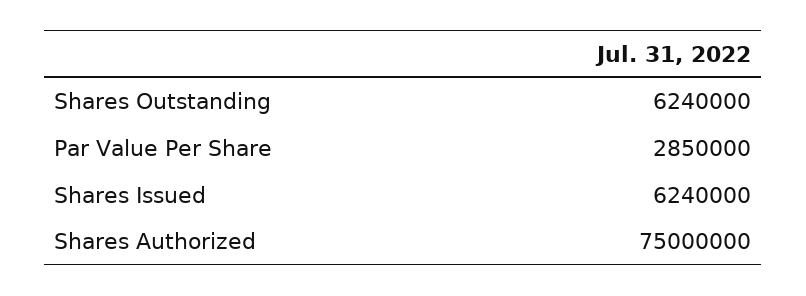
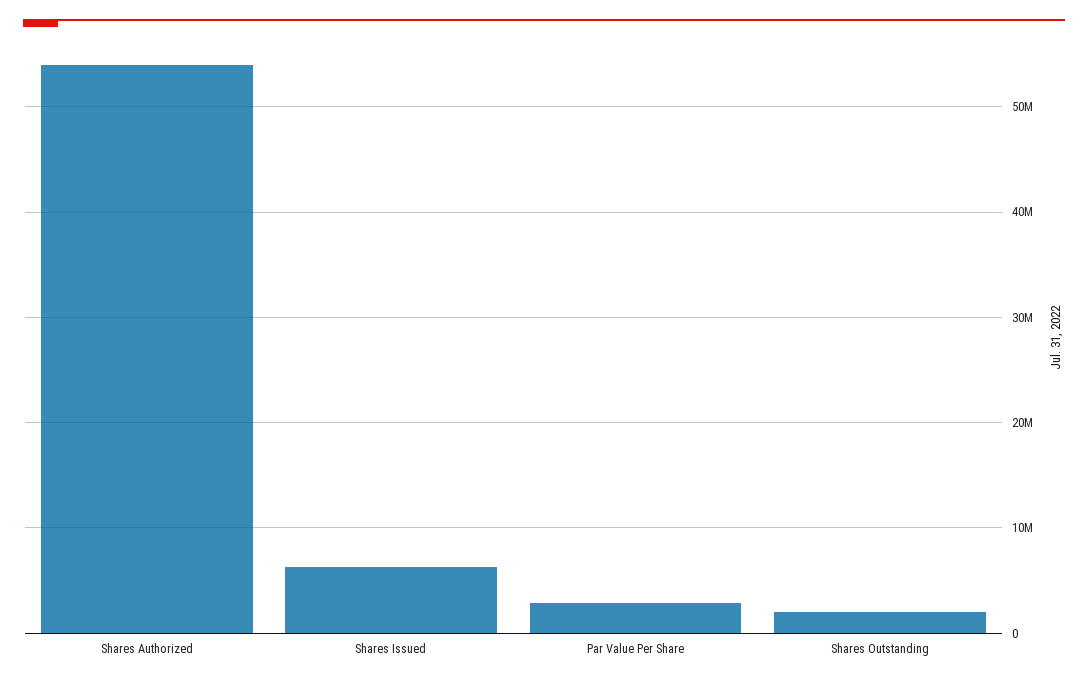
Shares Outstanding: 6240000 -> 2000000
Shares Authorized: 75000000 -> 54000000

